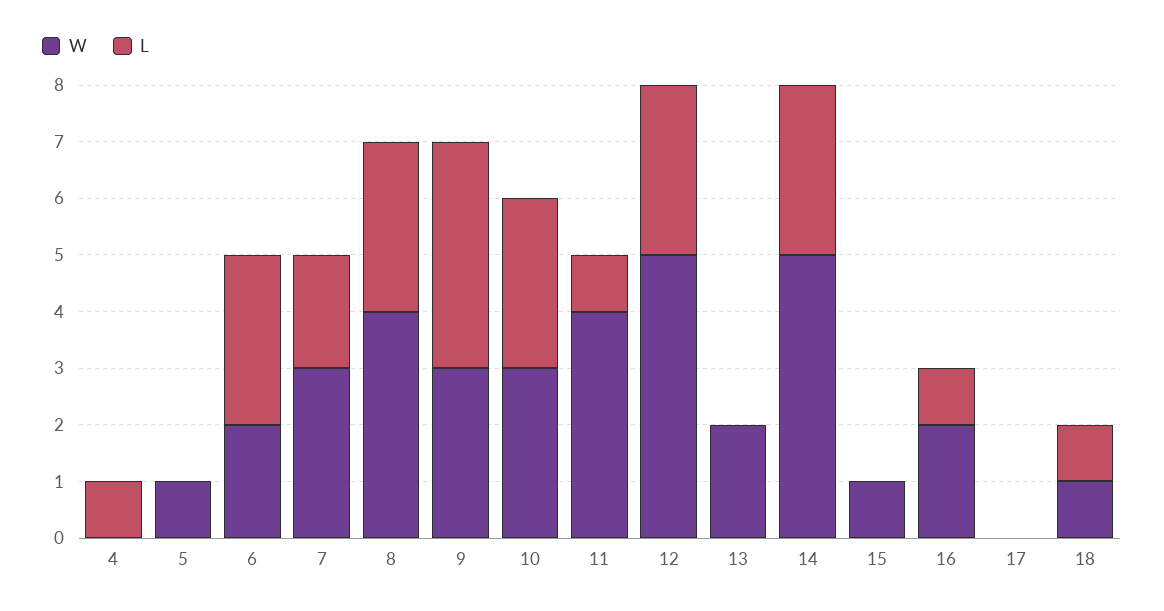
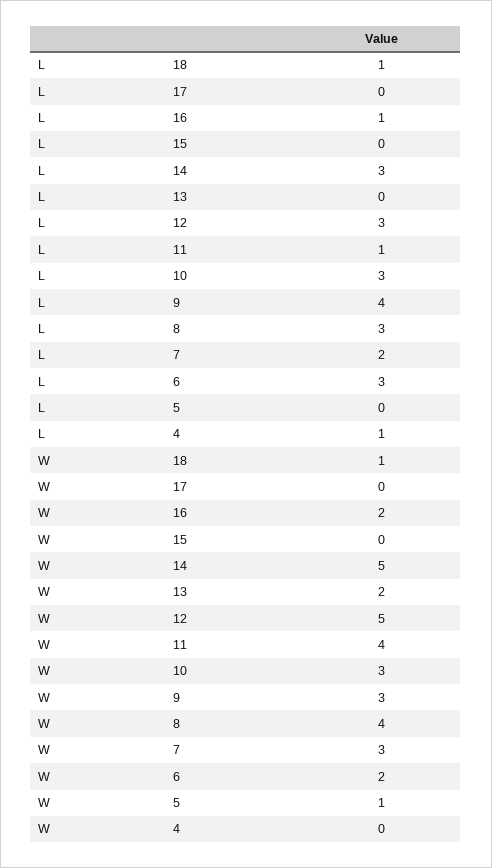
W, 15: 1 -> 0

